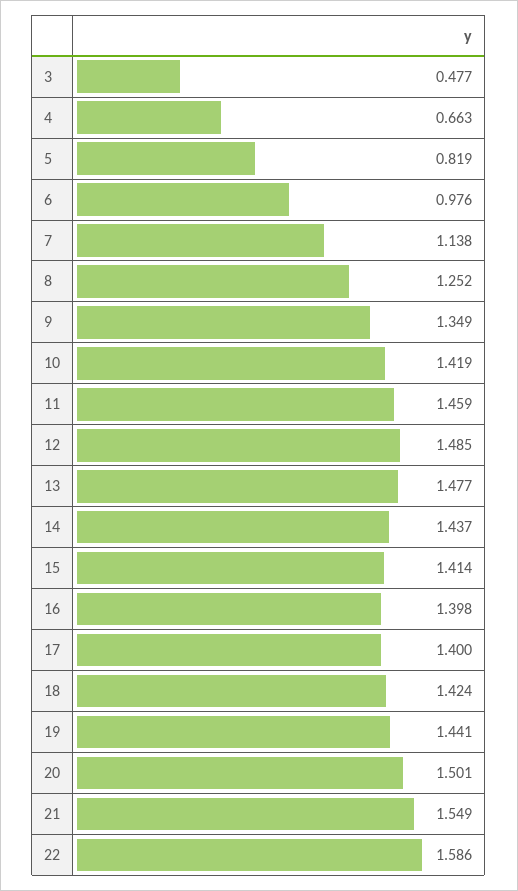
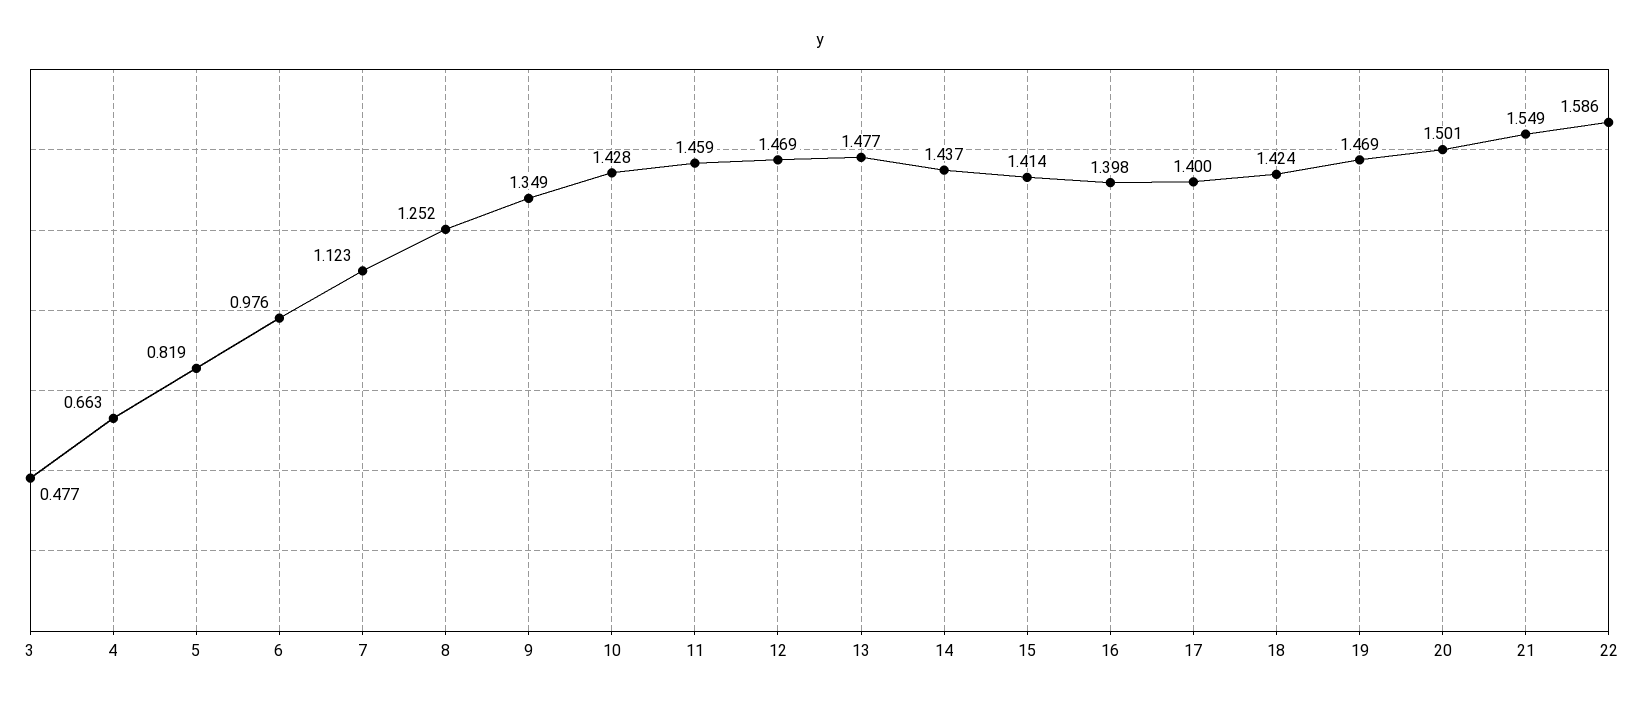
7: 1.138 -> 1.123
10: 1.419 -> 1.428
12: 1.485 -> 1.469
19: 1.441 -> 1.469

